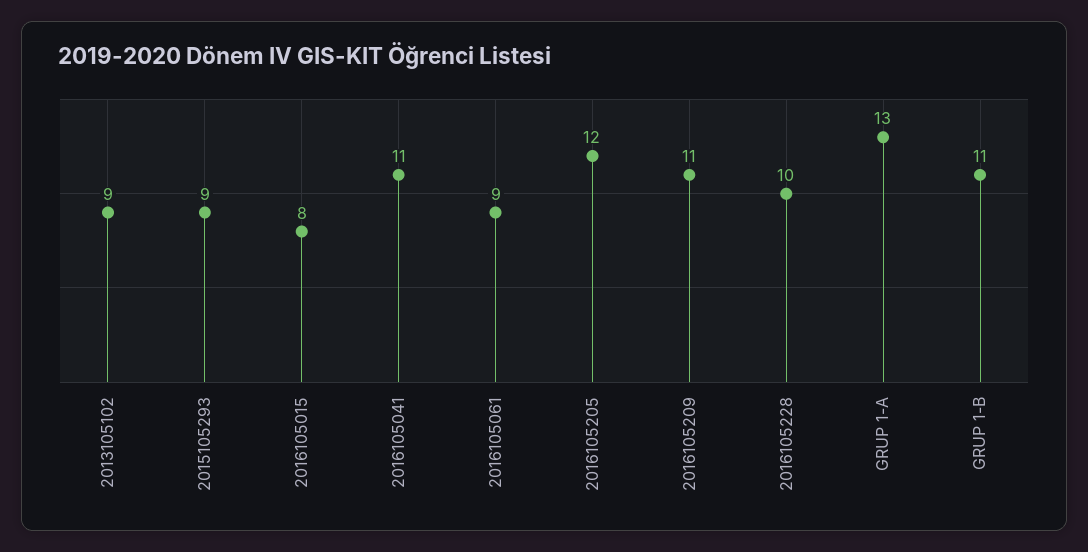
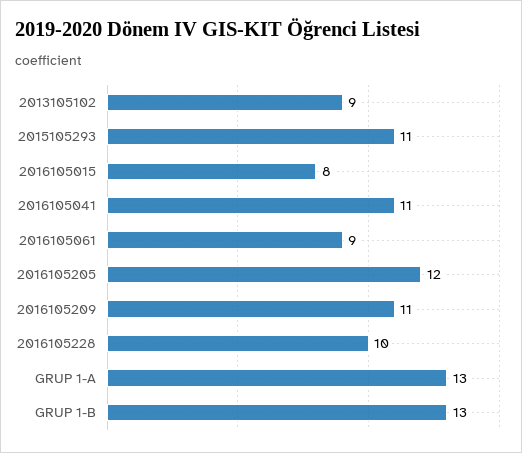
2015105293: 9 -> 11
GRUP 1-B: 11 -> 13

